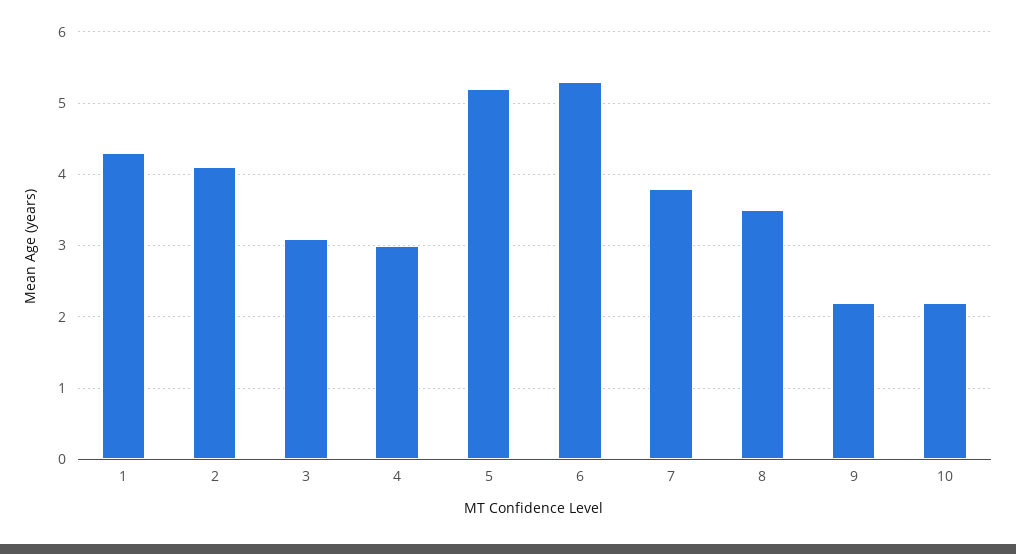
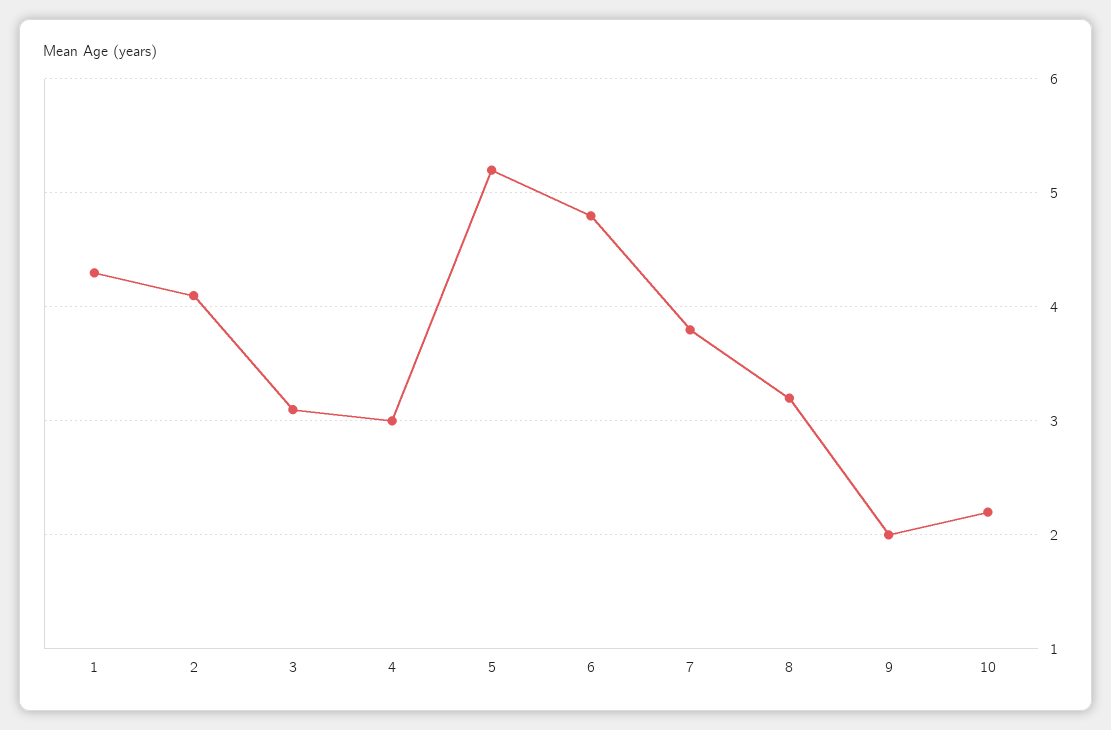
6: 5.3 -> 4.8
8: 3.5 -> 3.2
9: 2.2 -> 2

